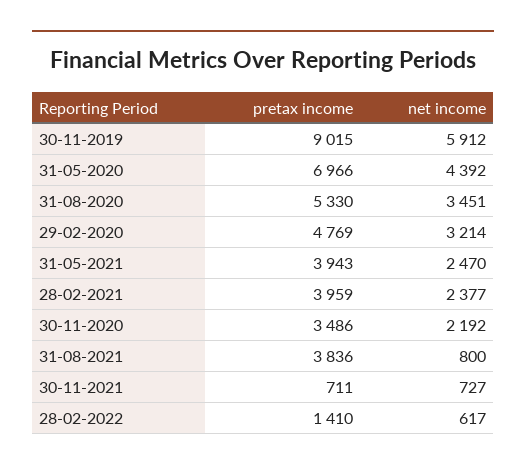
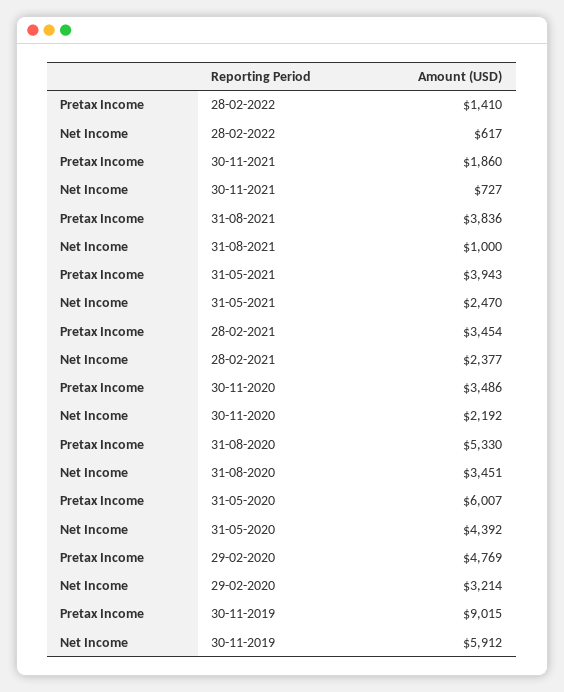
pretax income, 31-05-2020: 6966 -> 6007
pretax income, 28-02-2021: 3959 -> 3454
net income, 31-08-2021: 800 -> 1000
pretax income, 30-11-2021: 711 -> 1860

